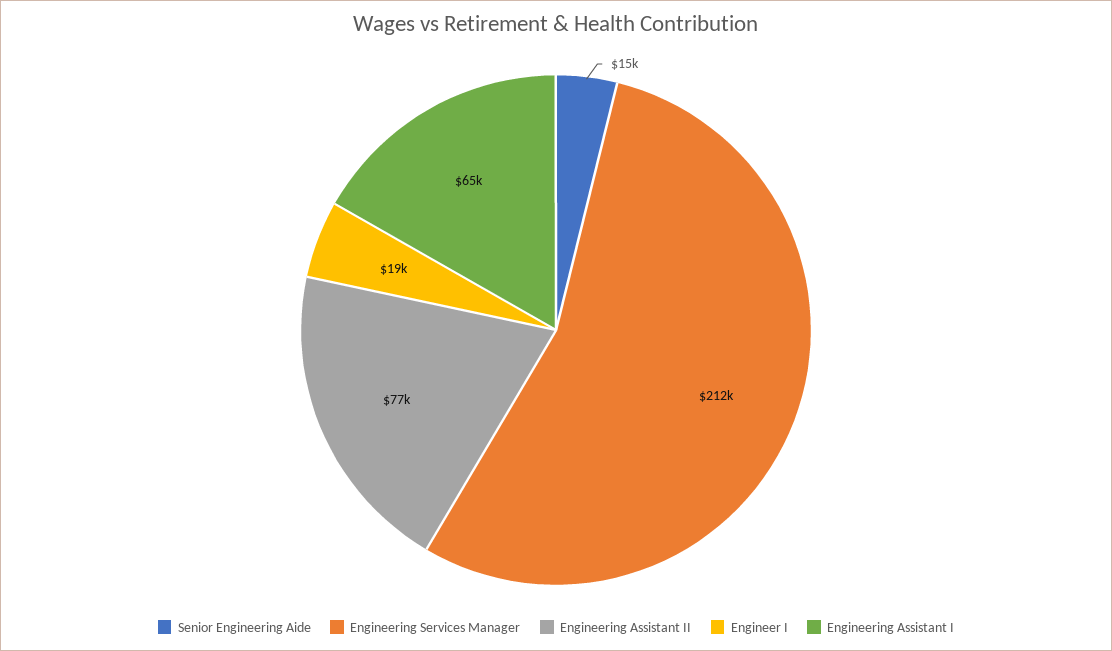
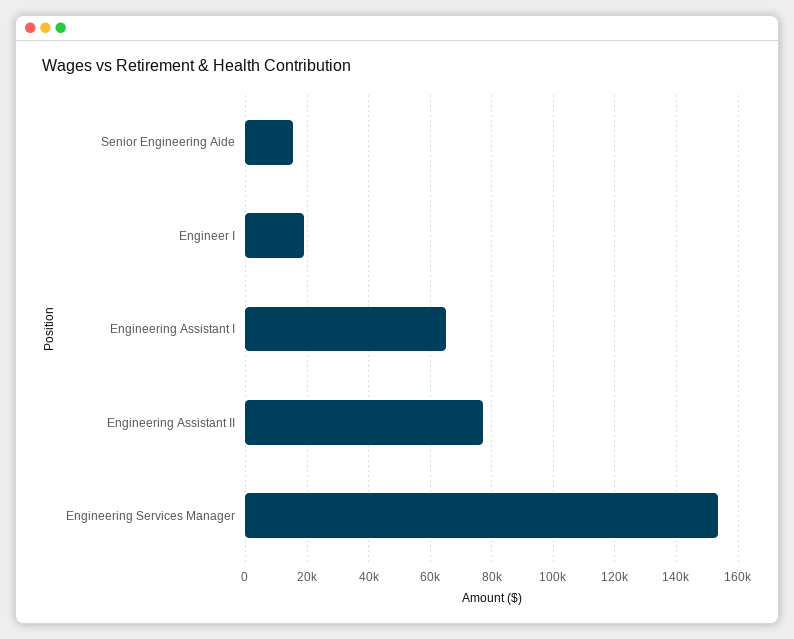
Engineering Services Manager: 212000 -> 154000

